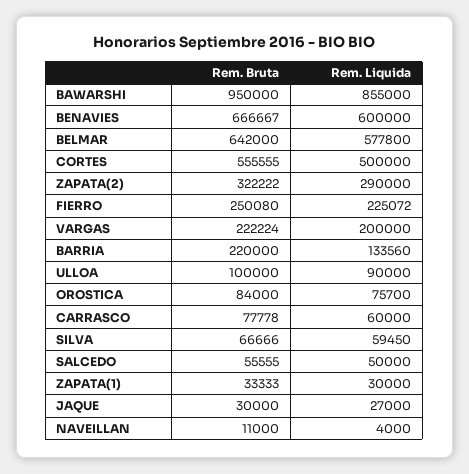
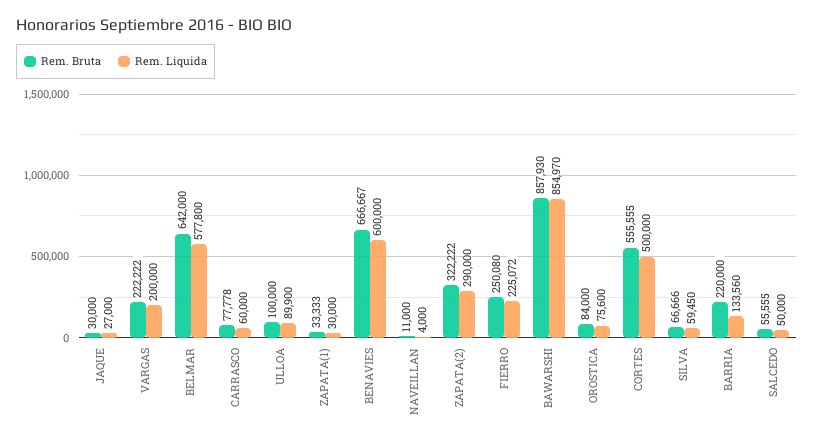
Rem. Bruta, BAWARSHI: 950000 -> 857930
Rem. Liquida, BAWARSHI: 855000 -> 854970
Rem. Bruta, VARGAS: 222224 -> 222222
Rem. Liquida, ULLOA: 90000 -> 89900
Rem. Liquida, OROSTICA: 75700 -> 75600

